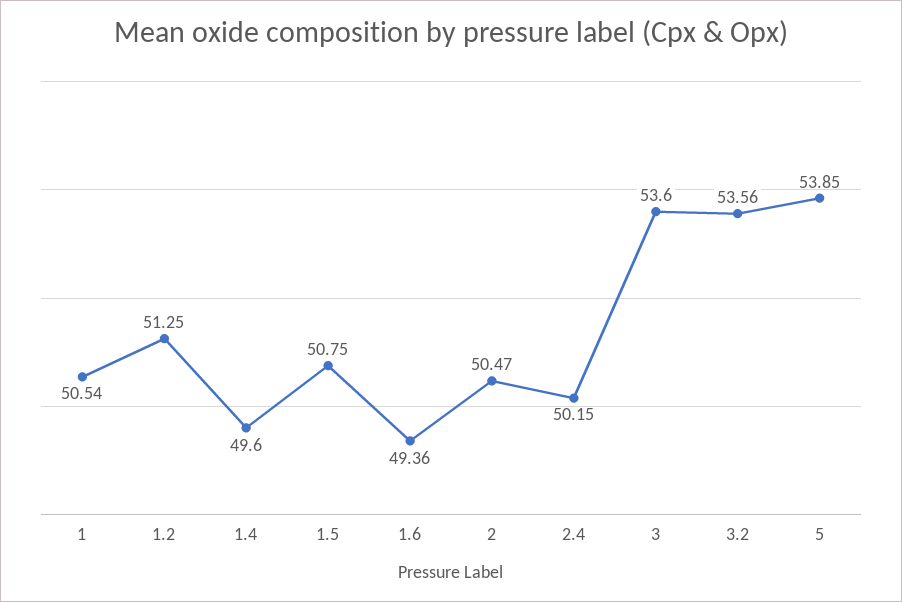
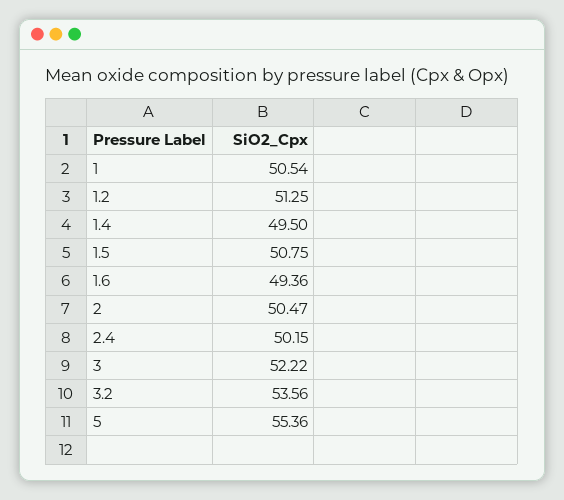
1.4: 49.6 -> 49.5
3: 53.6 -> 52.22
5: 53.85 -> 55.36

